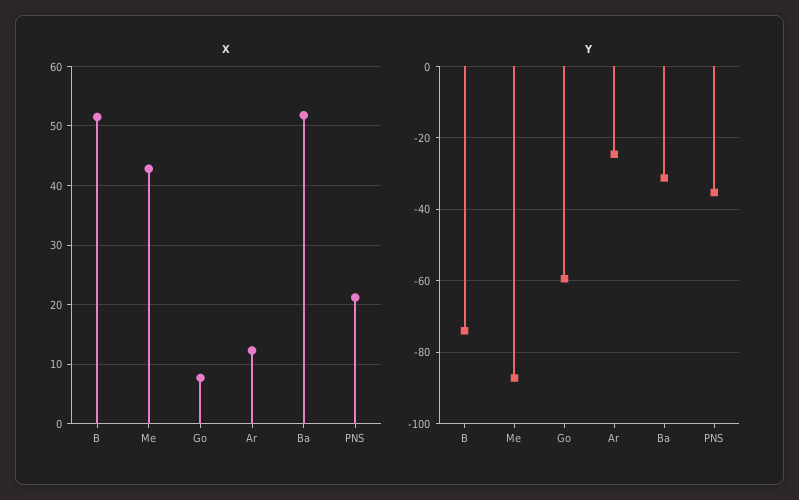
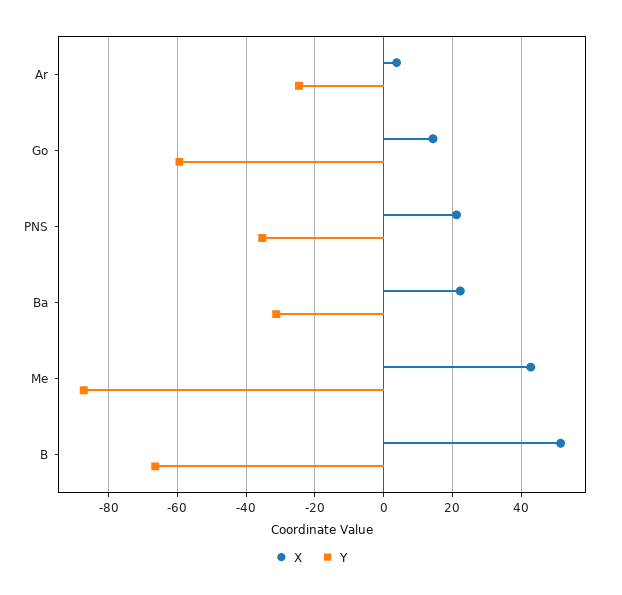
X, Go: 8 -> 14
X, Ar: 12 -> 4
X, Ba: 52 -> 22
Y, B: -74 -> -66

